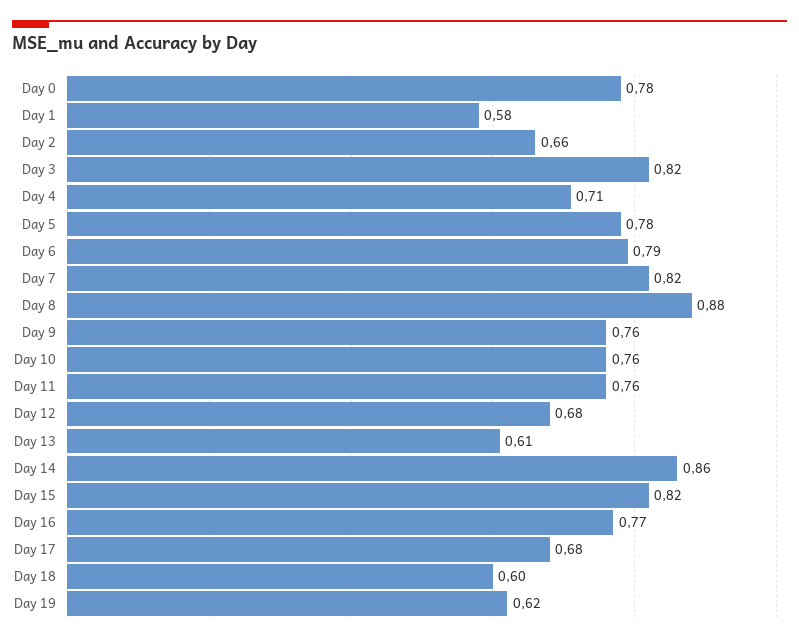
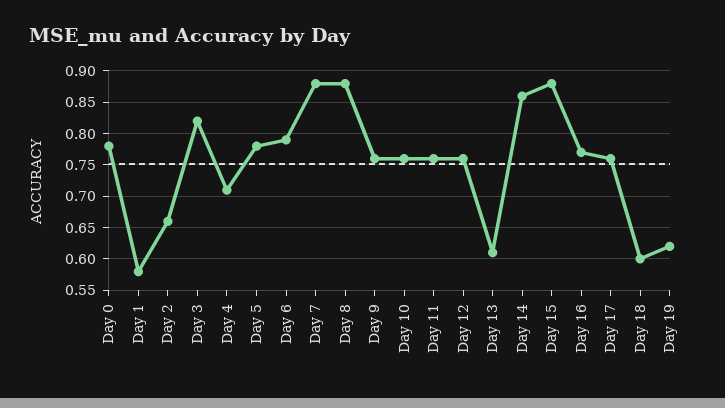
Day 7: 0.82 -> 0.88
Day 12: 0.68 -> 0.76
Day 15: 0.82 -> 0.88
Day 17: 0.68 -> 0.76

